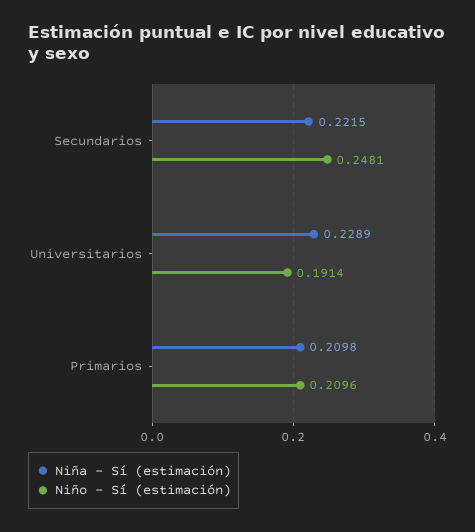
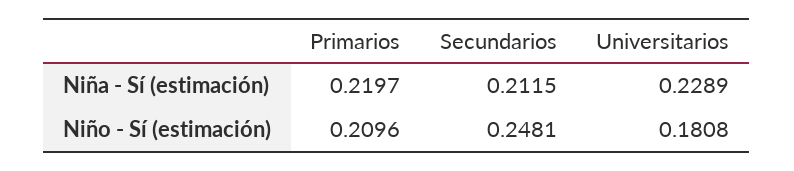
Niña - Sí (estimación), Secundarios: 0.2215 -> 0.2115
Niño - Sí (estimación), Universitarios: 0.1914 -> 0.1808
Niña - Sí (estimación), Primarios: 0.2098 -> 0.2197

